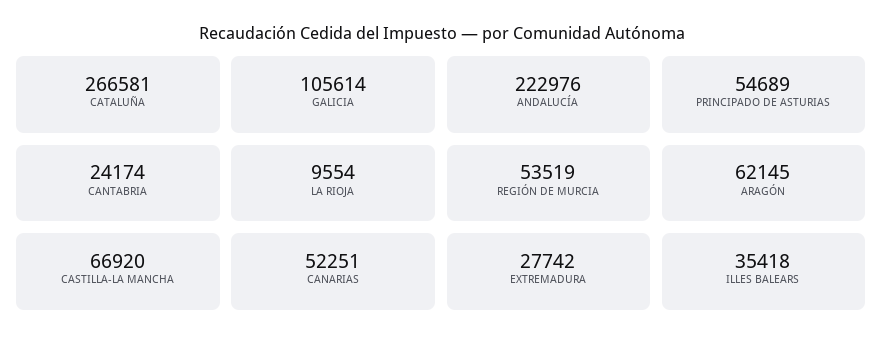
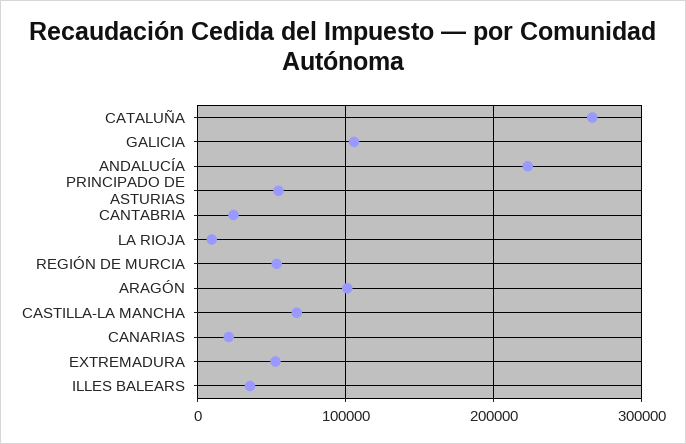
ARAGÓN: 62145 -> 100000
CANARIAS: 52251 -> 20000
EXTREMADURA: 27742 -> 50000

